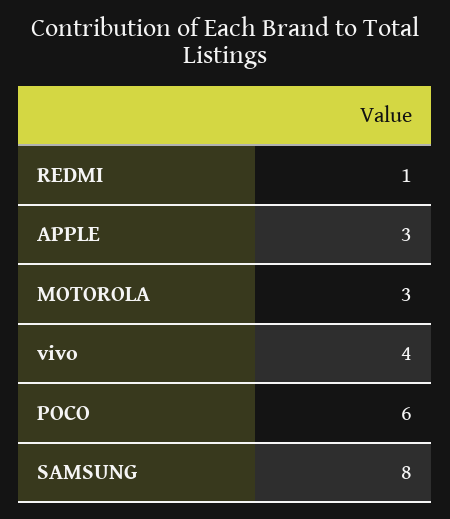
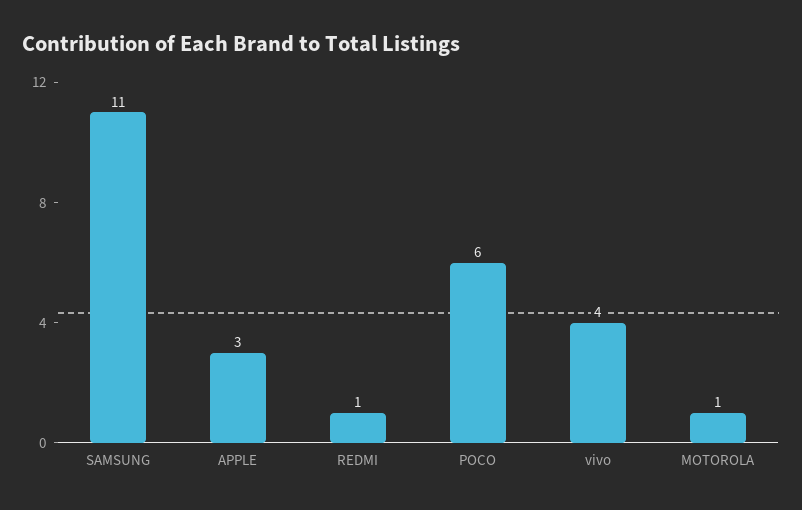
MOTOROLA: 3 -> 1
SAMSUNG: 8 -> 11

